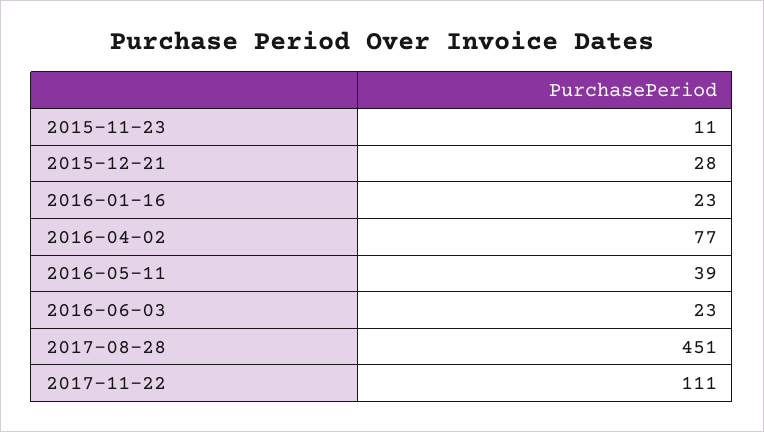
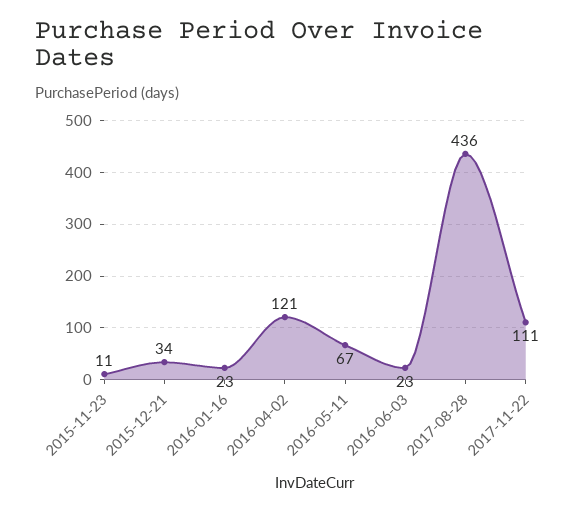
2015-12-21: 28 -> 34
2016-04-02: 77 -> 121
2016-05-11: 39 -> 67
2017-08-28: 451 -> 436

